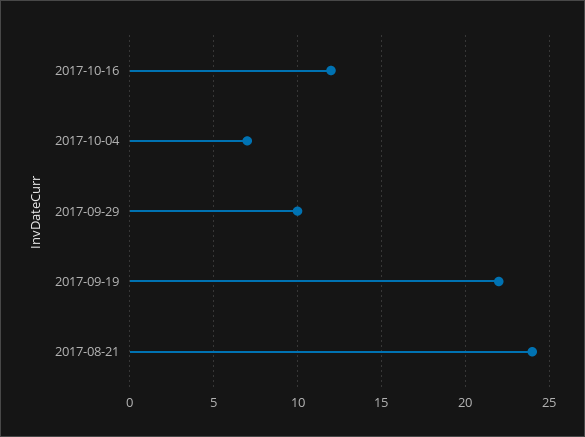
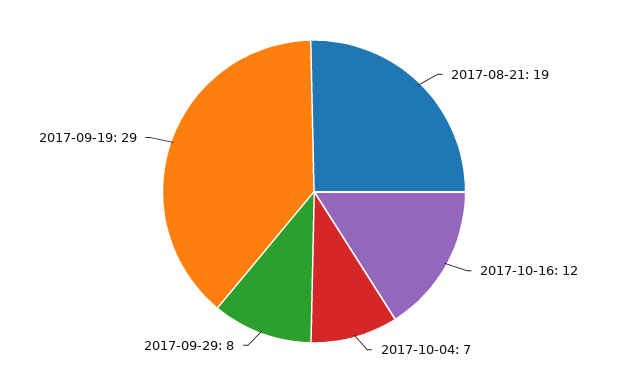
2017-09-29: 10 -> 8
2017-09-19: 22 -> 29
2017-08-21: 24 -> 19

